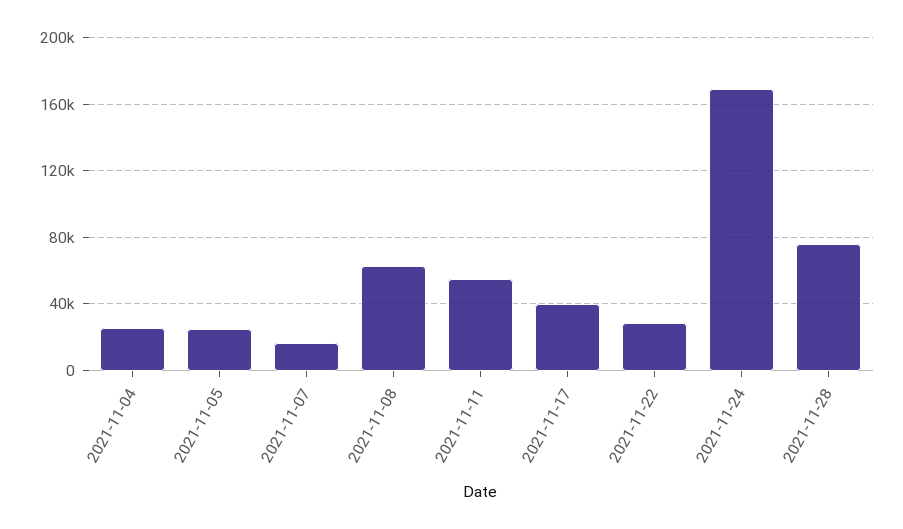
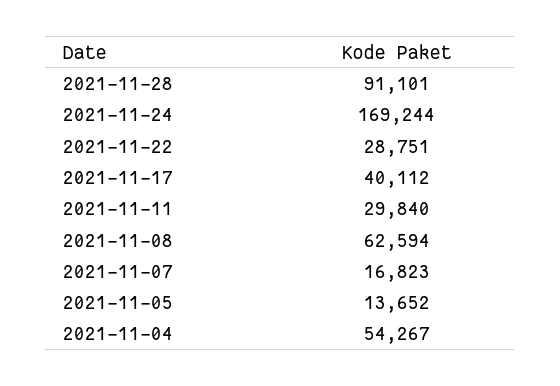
2021-11-04: 25000 -> 54267
2021-11-05: 25000 -> 13652
2021-11-11: 55000 -> 29840
2021-11-28: 75000 -> 91101

